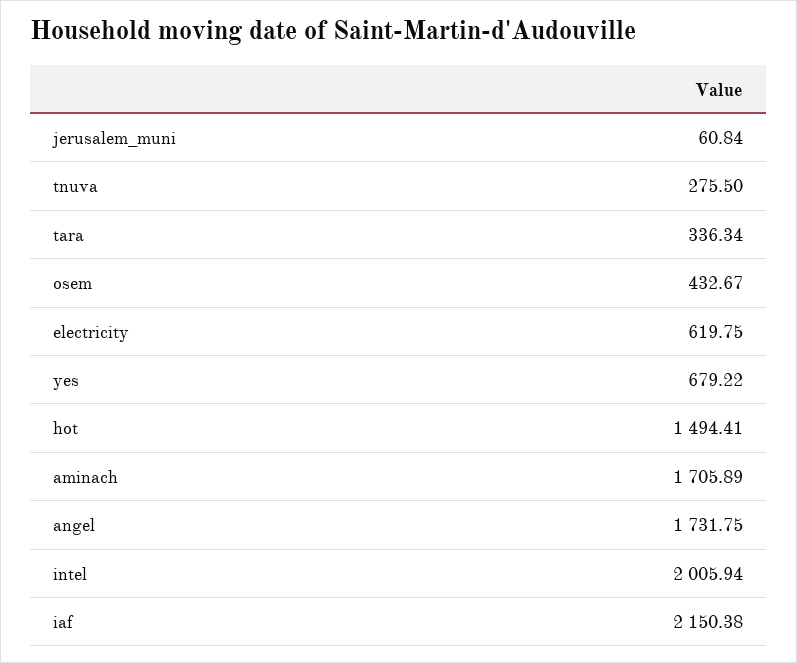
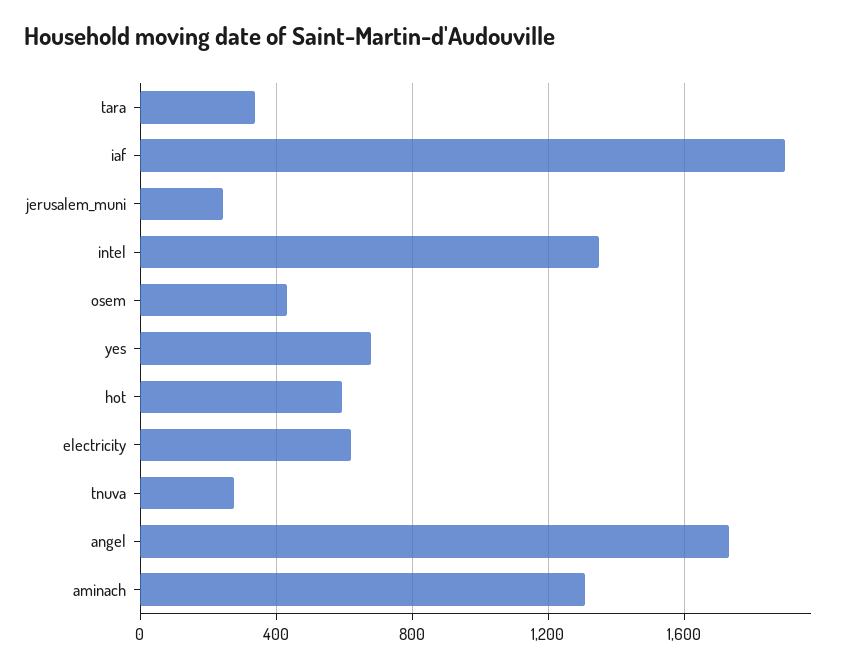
jerusalem_muni: 60.84 -> 250
hot: 1494.41 -> 600
aminach: 1705.89 -> 1300
intel: 2005.94 -> 1350
iaf: 2150.38 -> 1900

